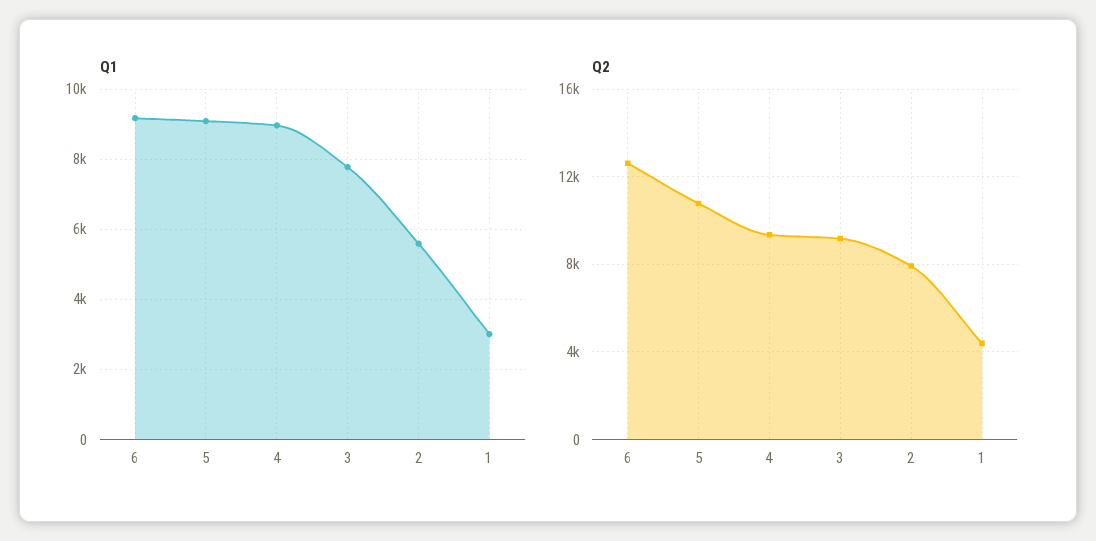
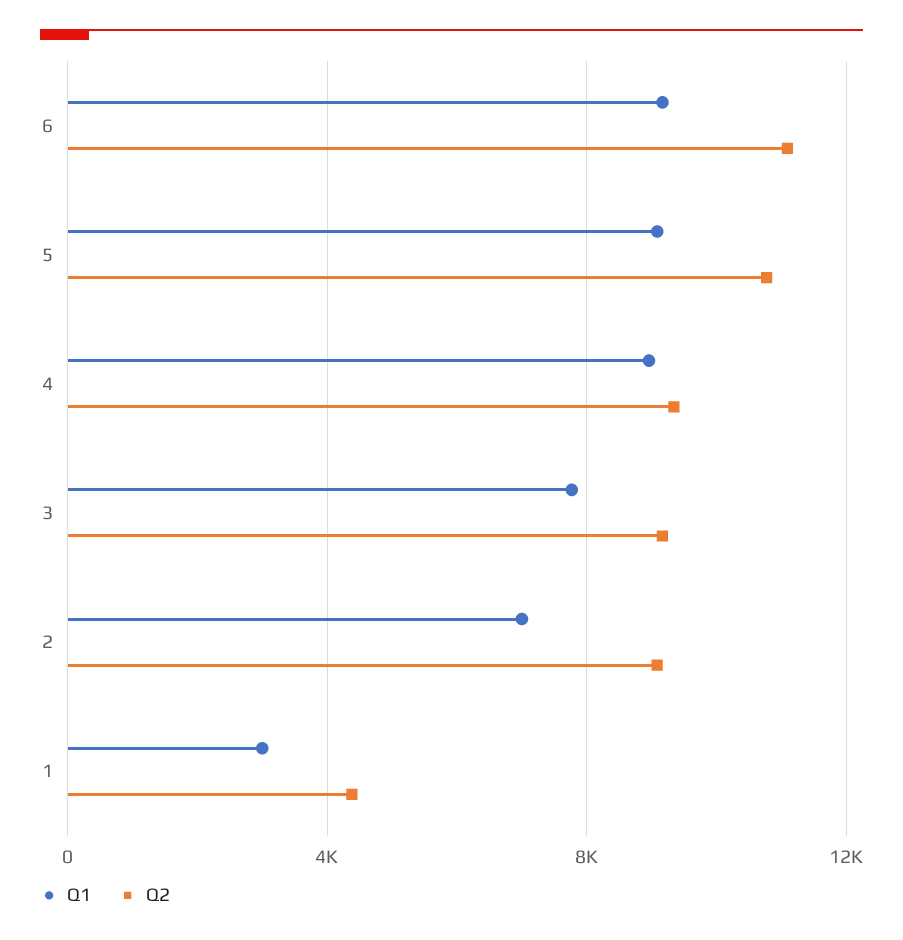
Q1, 2: 5600 -> 7000
Q2, 6: 12500 -> 11000
Q2, 2: 8000 -> 9000

